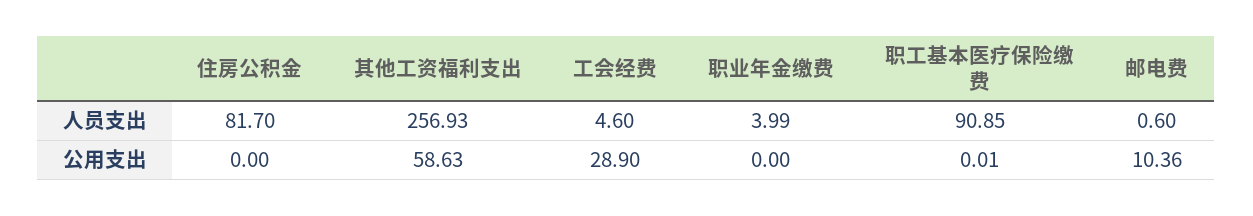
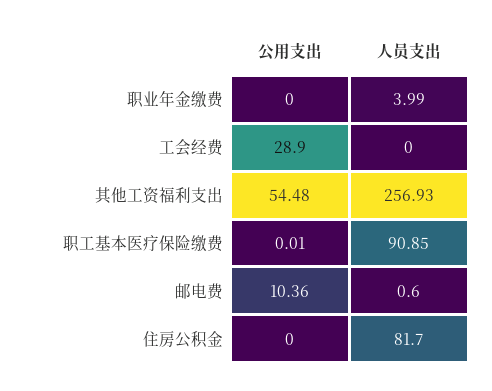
工会经费, 人员支出: 4.6 -> 0
其他工资福利支出, 公用支出: 58.63 -> 54.48

